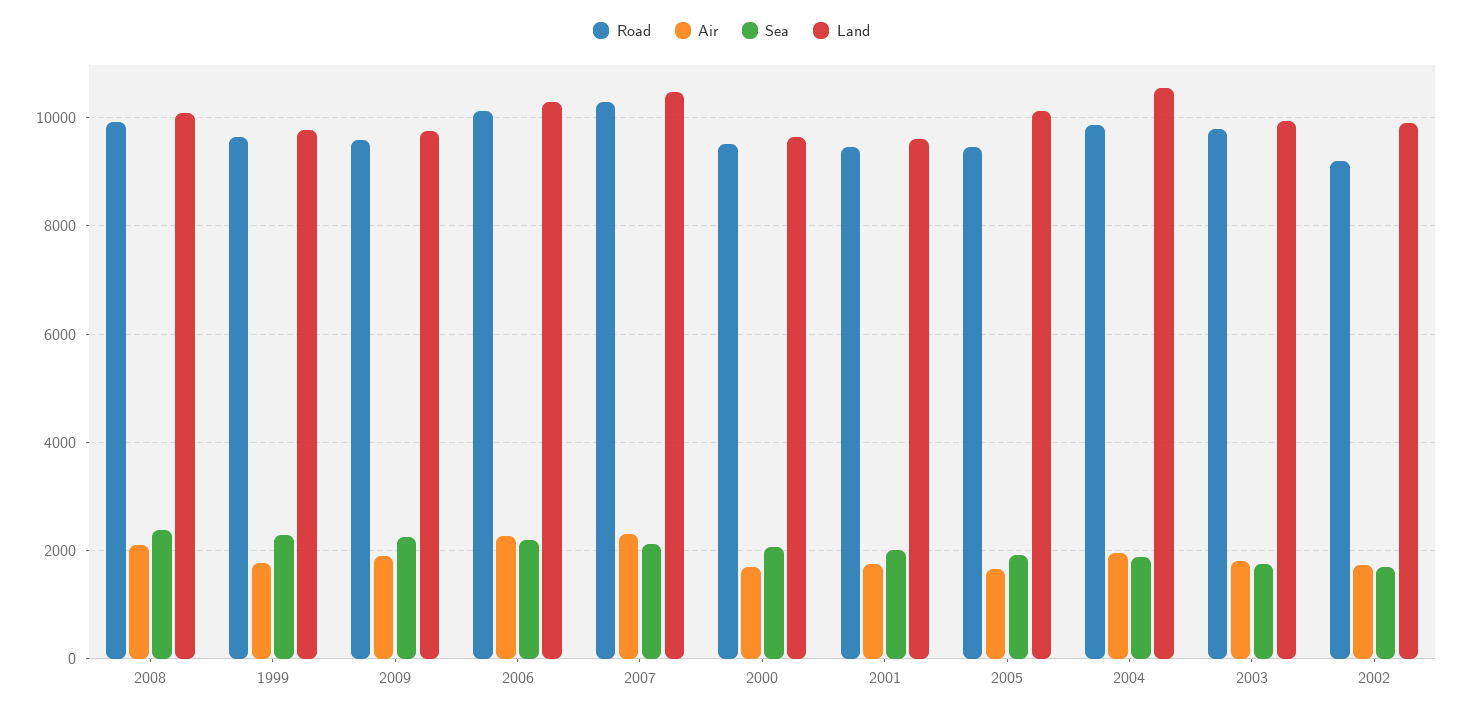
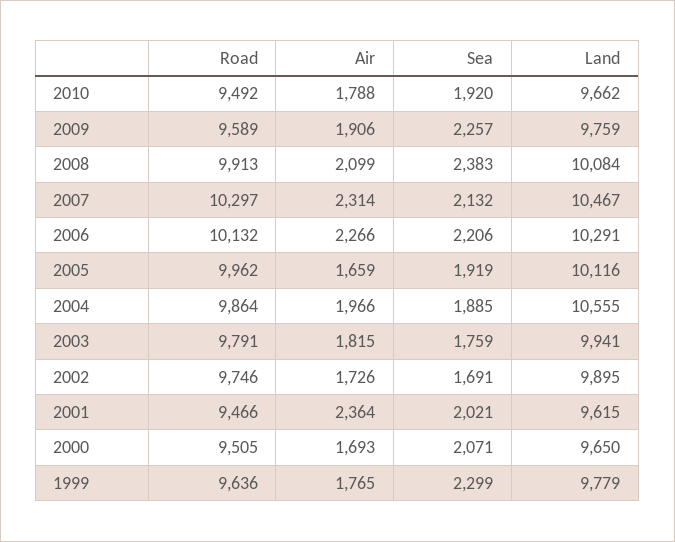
Air, 2001: 1800 -> 2364
Road, 2005: 9400 -> 9962
Road, 2002: 9200 -> 9746
Road, 2010: none -> 9492
Air, 2010: none -> 1788
Sea, 2010: none -> 1920
Land, 2010: none -> 9662

